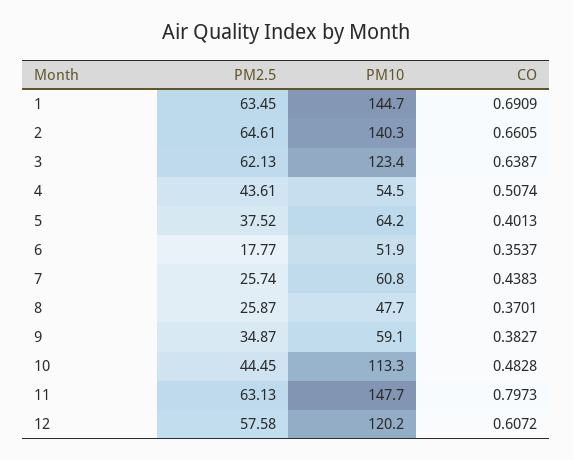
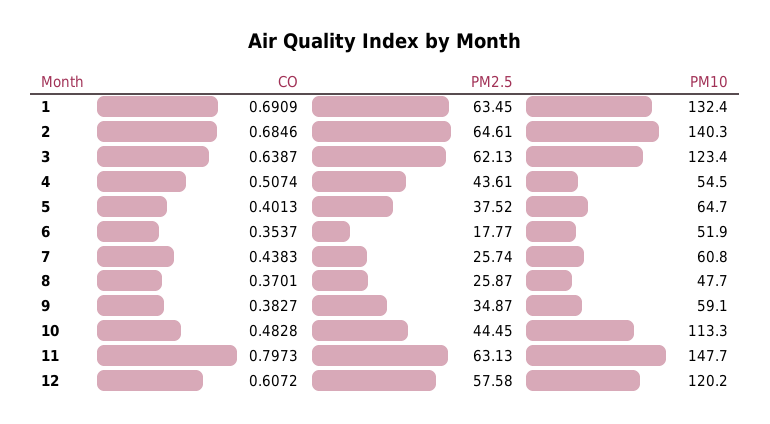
PM10, 1: 144.7 -> 132.4
CO, 2: 0.6605 -> 0.6846
PM10, 5: 64.2 -> 64.7

